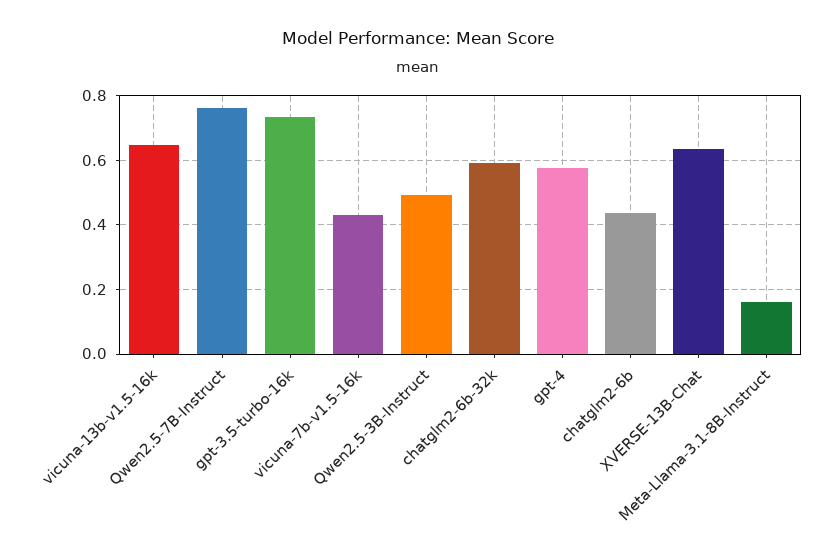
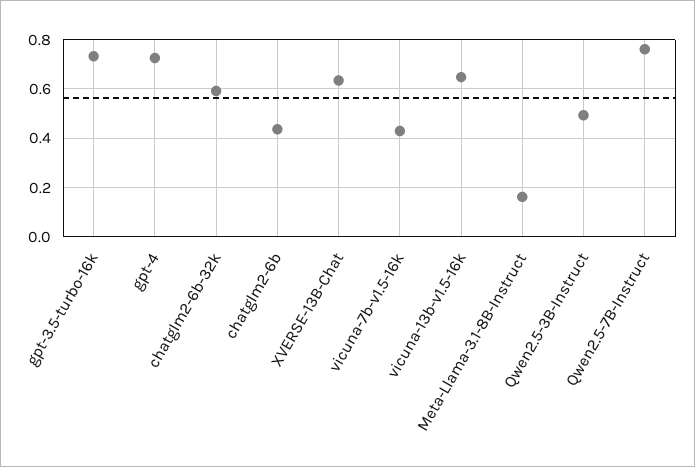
gpt-4: 0.58 -> 0.725

